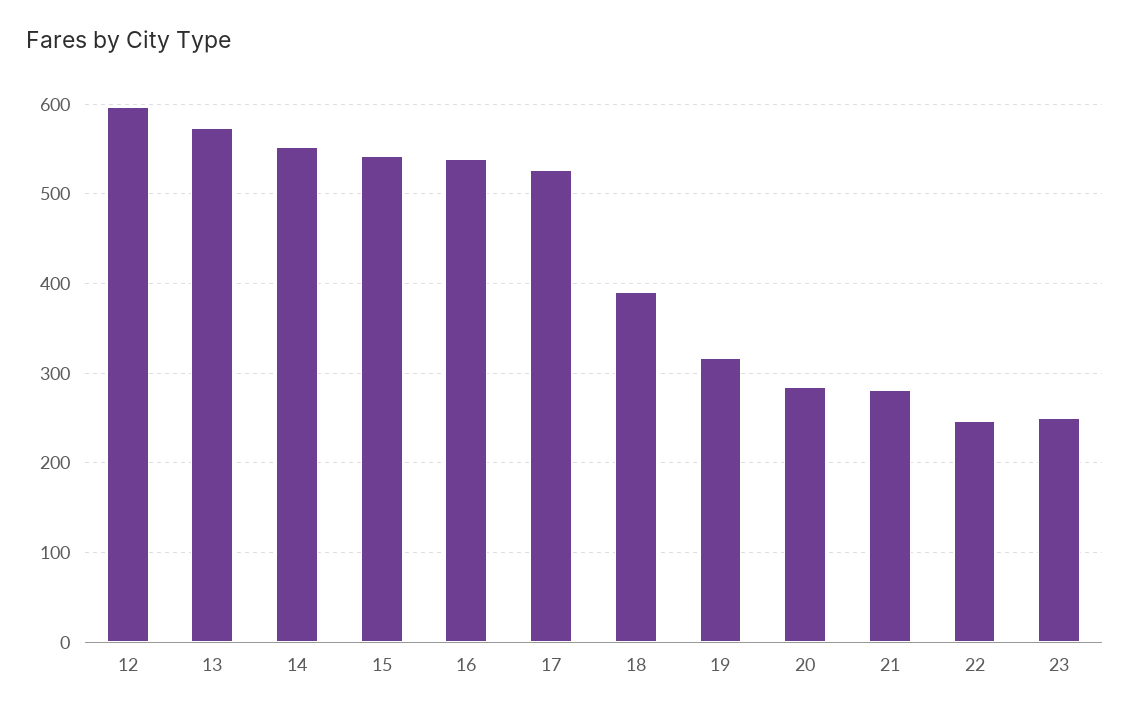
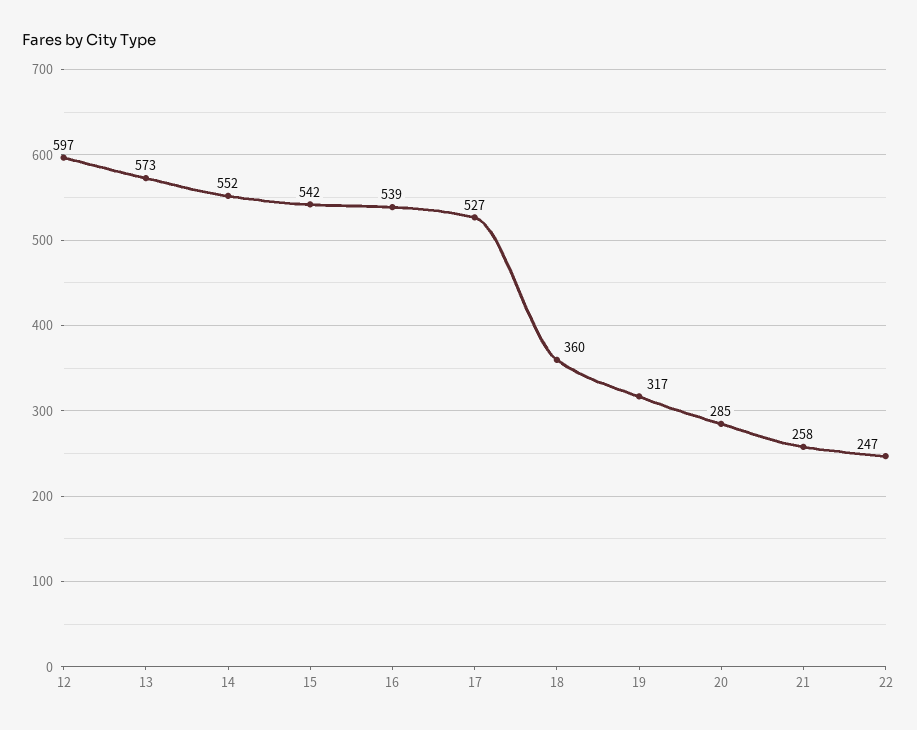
18: 390 -> 360
21: 280 -> 258
23: 250 -> none

